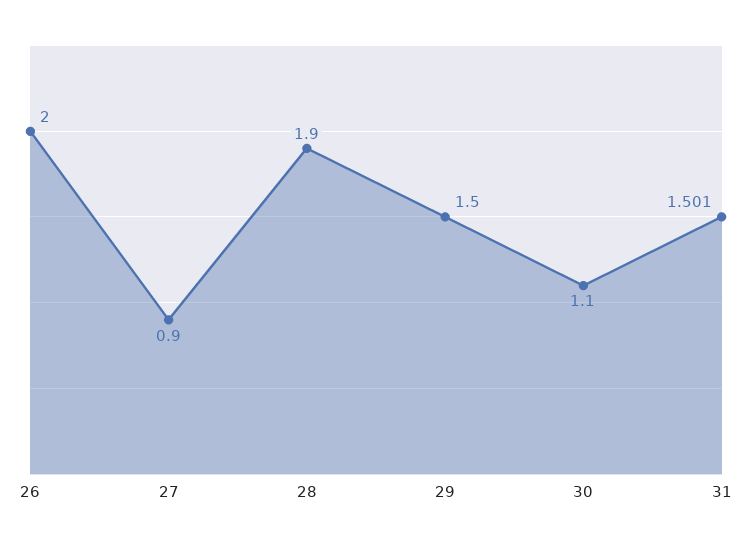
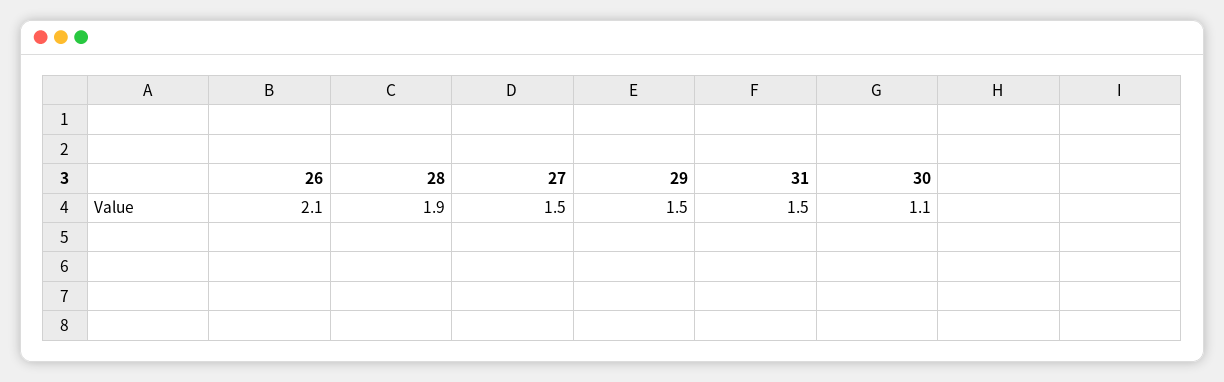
26: 2 -> 2.1
27: 0.9 -> 1.5
31: 1.501 -> 1.5

